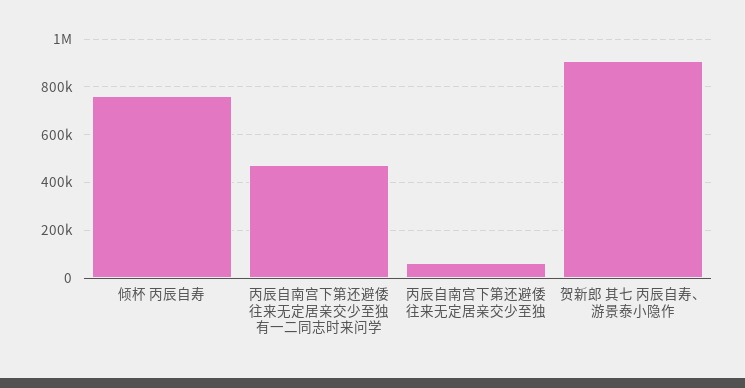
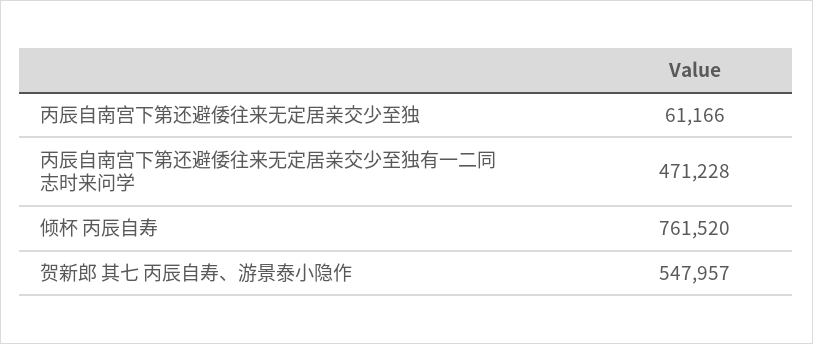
贺新郎 其七 丙辰自寿、游景泰小隐作: 900000 -> 547957

